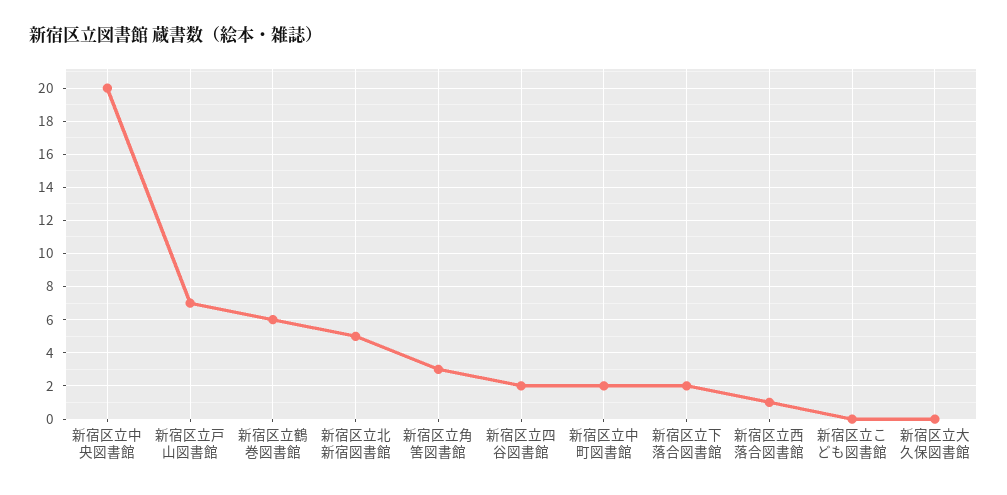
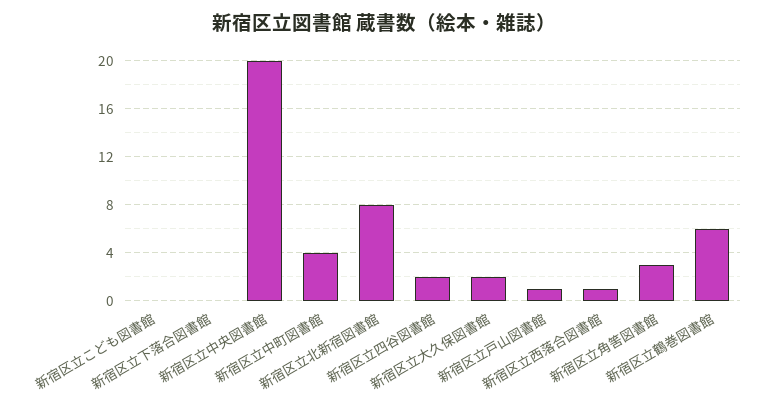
新宿区立戸山図書館: 7 -> 1
新宿区立北新宿図書館: 5 -> 8
新宿区立中町図書館: 2 -> 4
新宿区立下落合図書館: 2 -> 0
新宿区立大久保図書館: 0 -> 2

